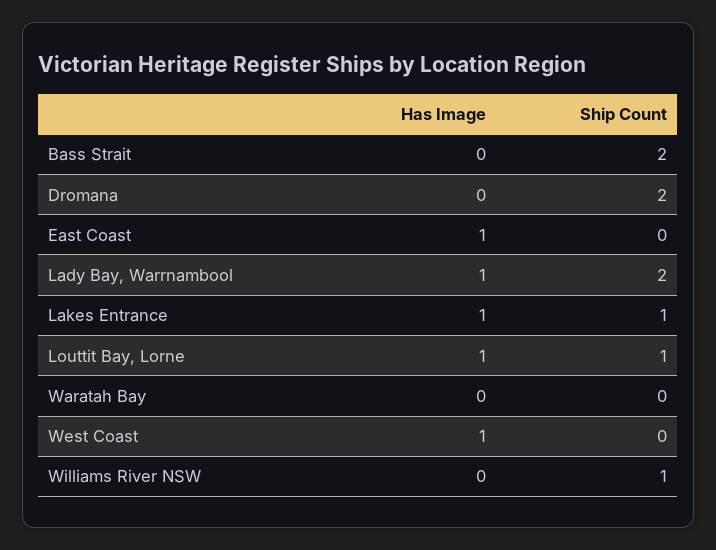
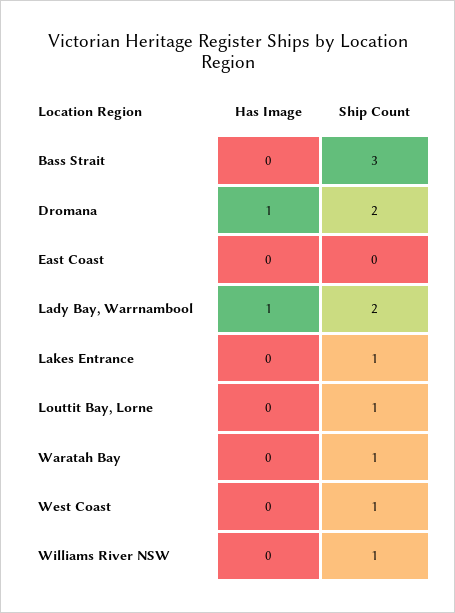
Ship Count, Bass Strait: 2 -> 3
Has Image, Dromana: 0 -> 1
Has Image, East Coast: 1 -> 0
Has Image, Lakes Entrance: 1 -> 0
Has Image, Louttit Bay, Lorne: 1 -> 0
Ship Count, Waratah Bay: 0 -> 1
Has Image, West Coast: 1 -> 0
Ship Count, West Coast: 0 -> 1

